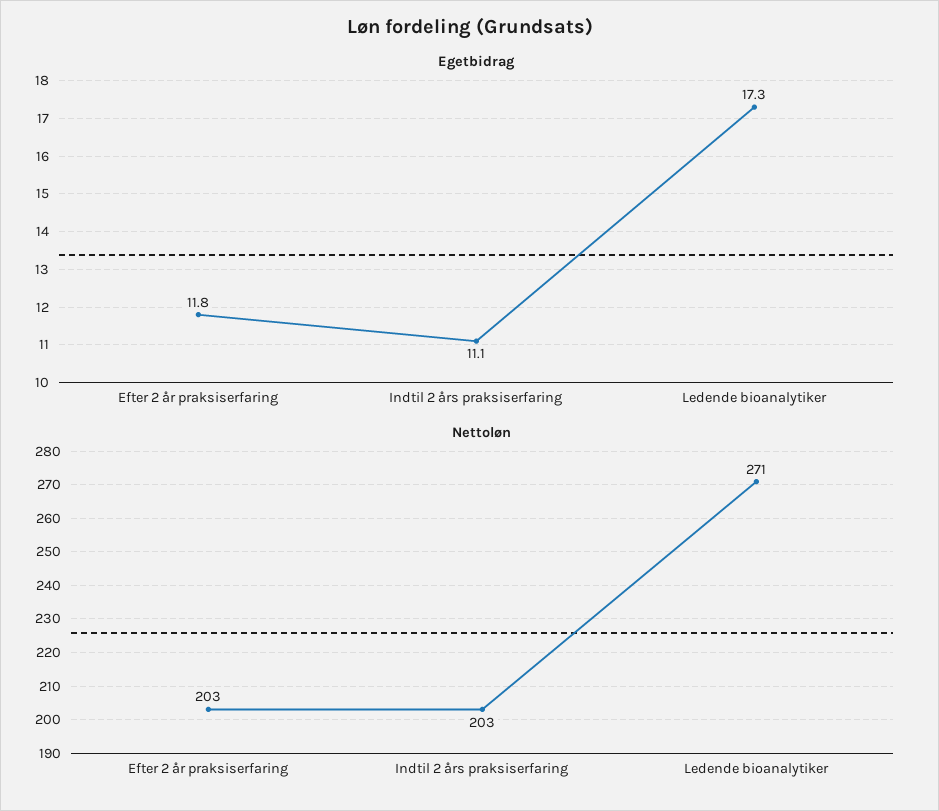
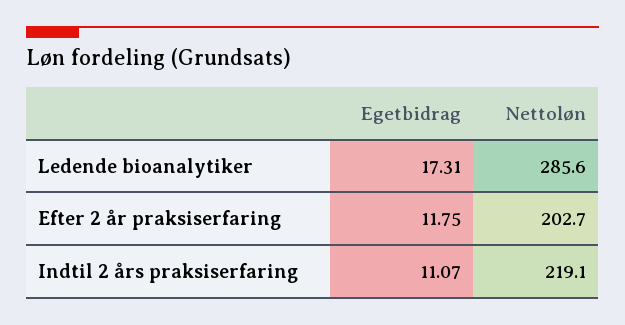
Nettoløn, Indtil 2 års praksiserfaring: 203 -> 219.1
Nettoløn, Ledende bioanalytiker: 271 -> 285.6

